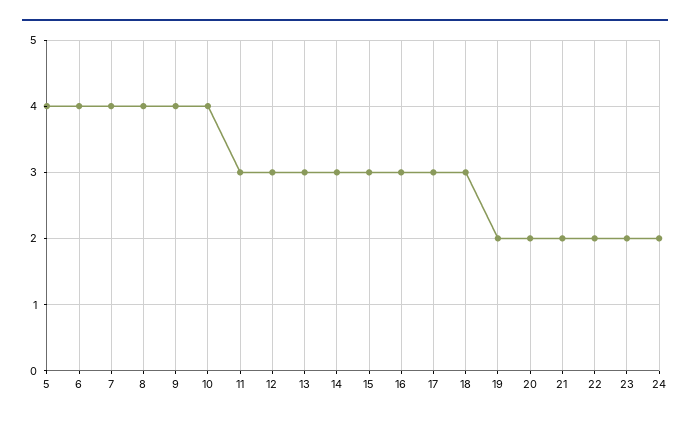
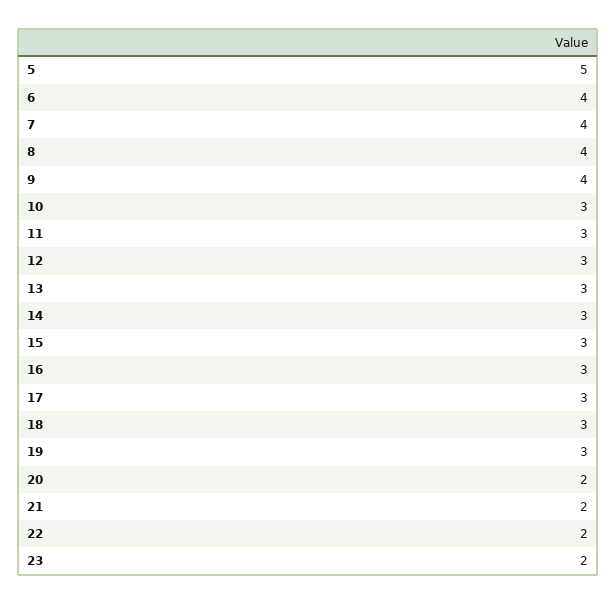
5: 4 -> 5
10: 4 -> 3
19: 2 -> 3
24: 2 -> none

